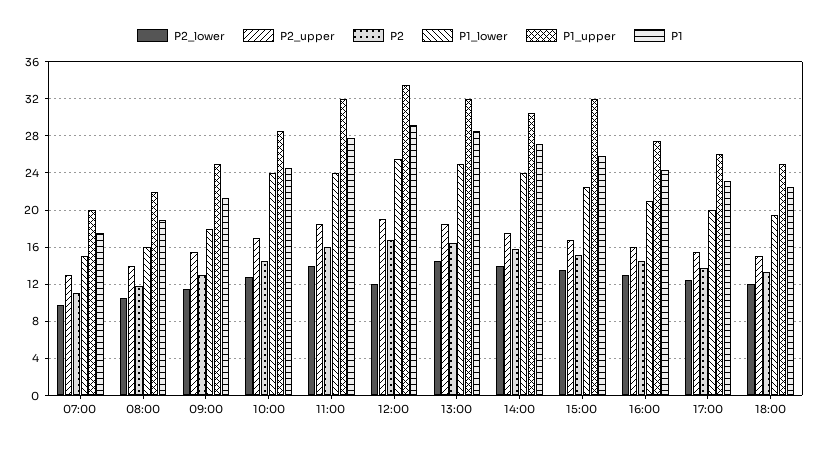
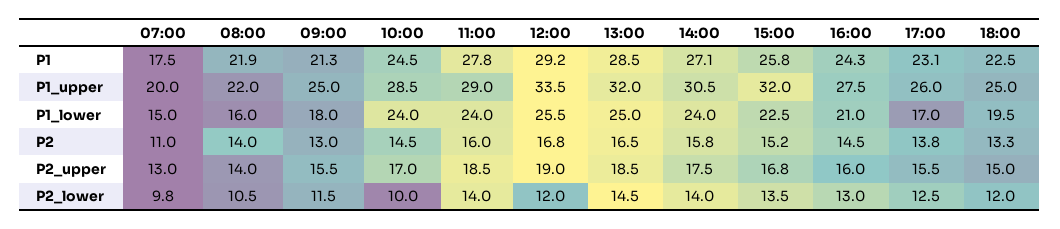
P2, 08:00: 12 -> 14
P1, 08:00: 19 -> 21.9
P2_lower, 10:00: 13 -> 10
P1_upper, 11:00: 32 -> 29
P1_lower, 17:00: 20 -> 17

